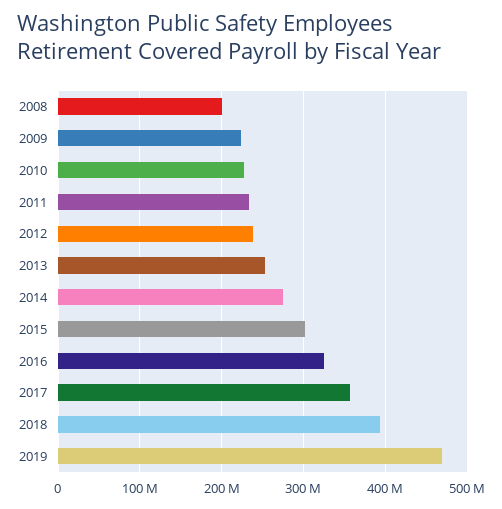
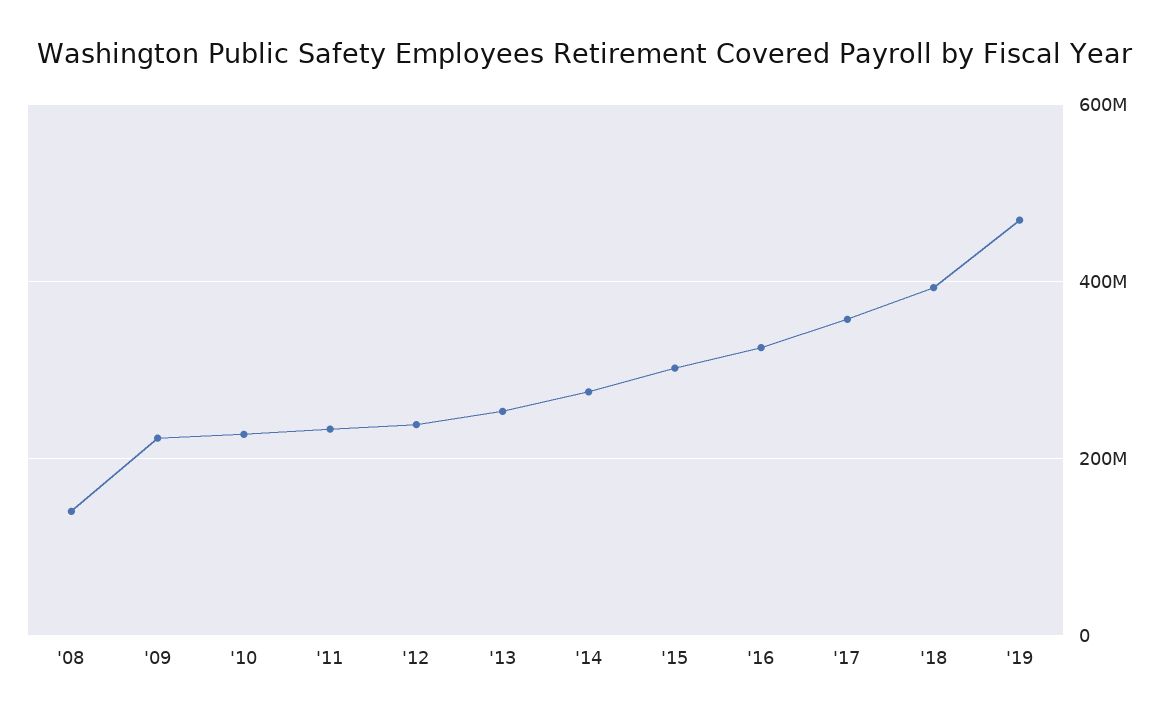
2008: 200000000 -> 140000000

